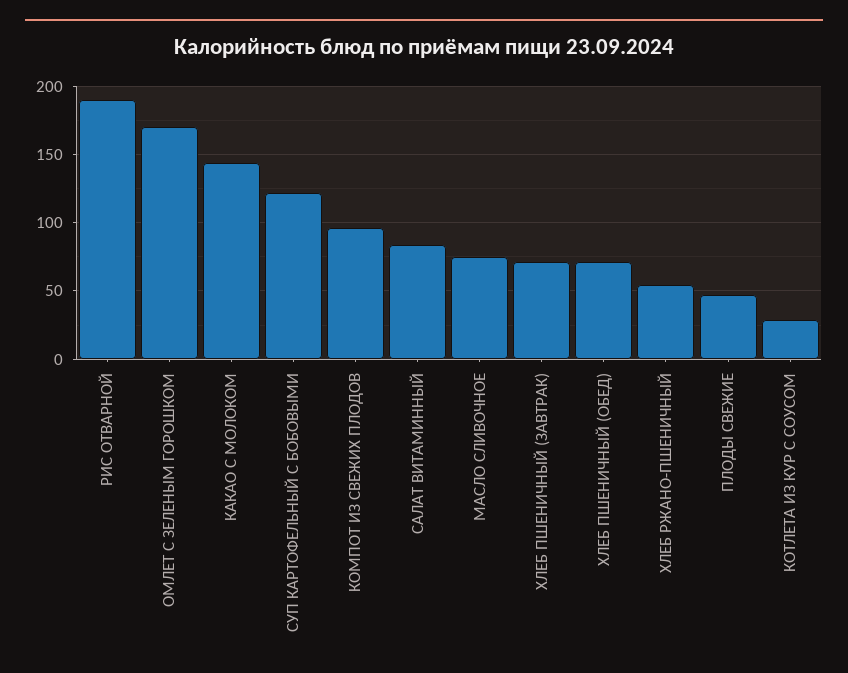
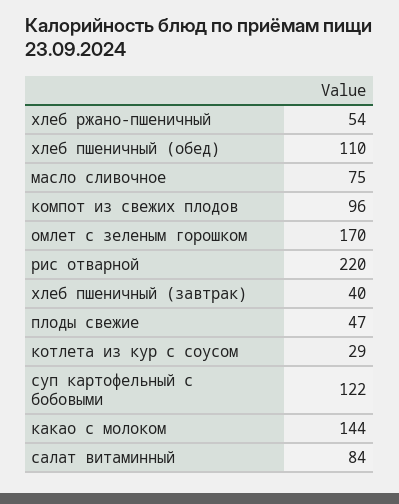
РИС ОТВАРНОЙ: 190 -> 220
ХЛЕБ ПШЕНИЧНЫЙ (ЗАВТРАК): 70 -> 40
ХЛЕБ ПШЕНИЧНЫЙ (ОБЕД): 70 -> 110

